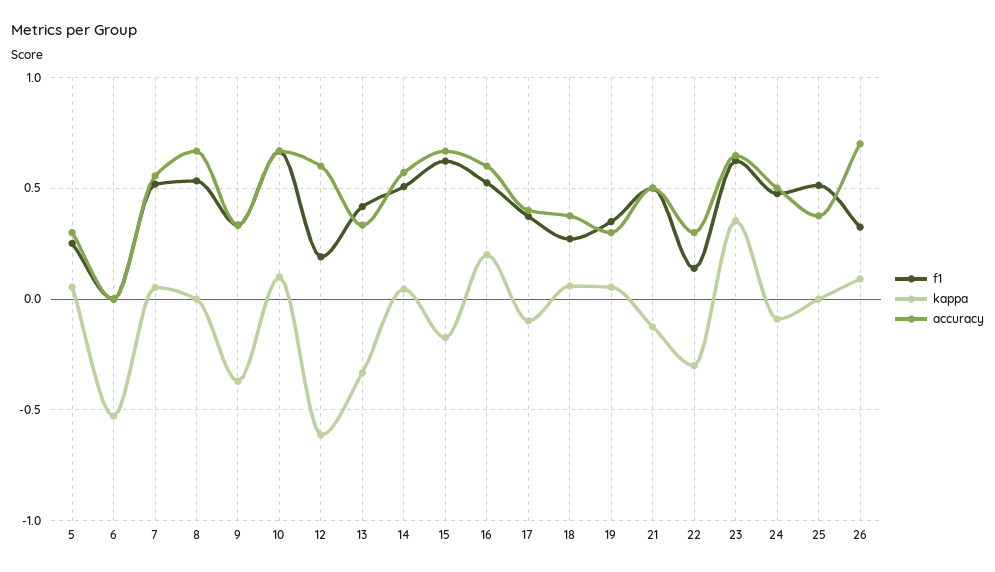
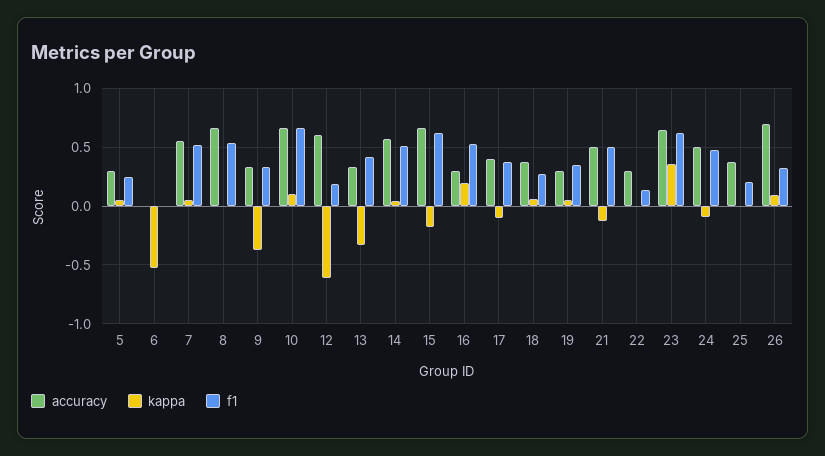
accuracy, 16: 0.6 -> 0.3
kappa, 22: -0.3 -> 0
f1, 25: 0.5 -> 0.2

